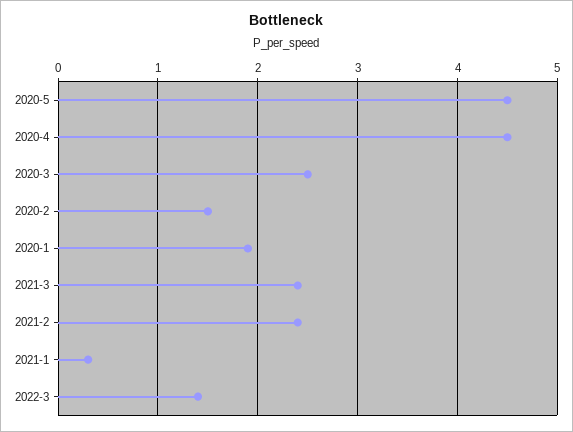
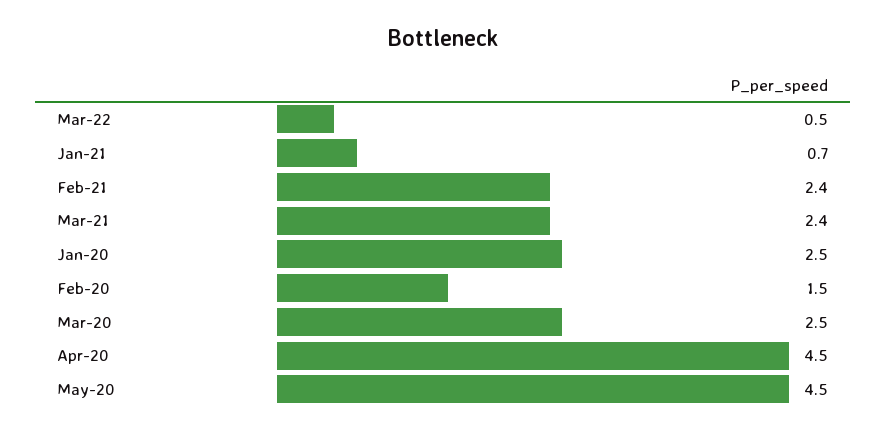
2020-1: 1.9 -> 2.5
2021-1: 0.3 -> 0.7
2022-3: 1.4 -> 0.5

